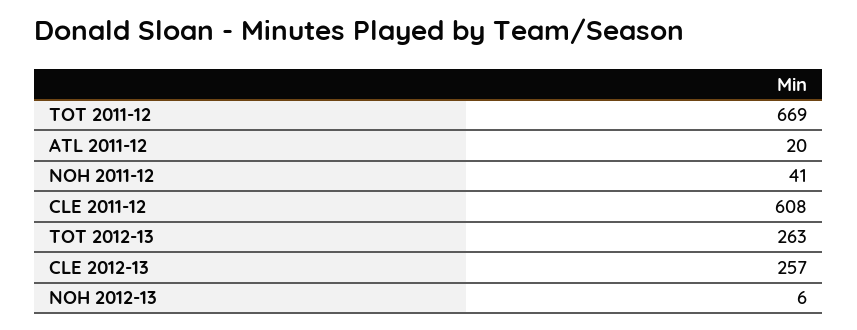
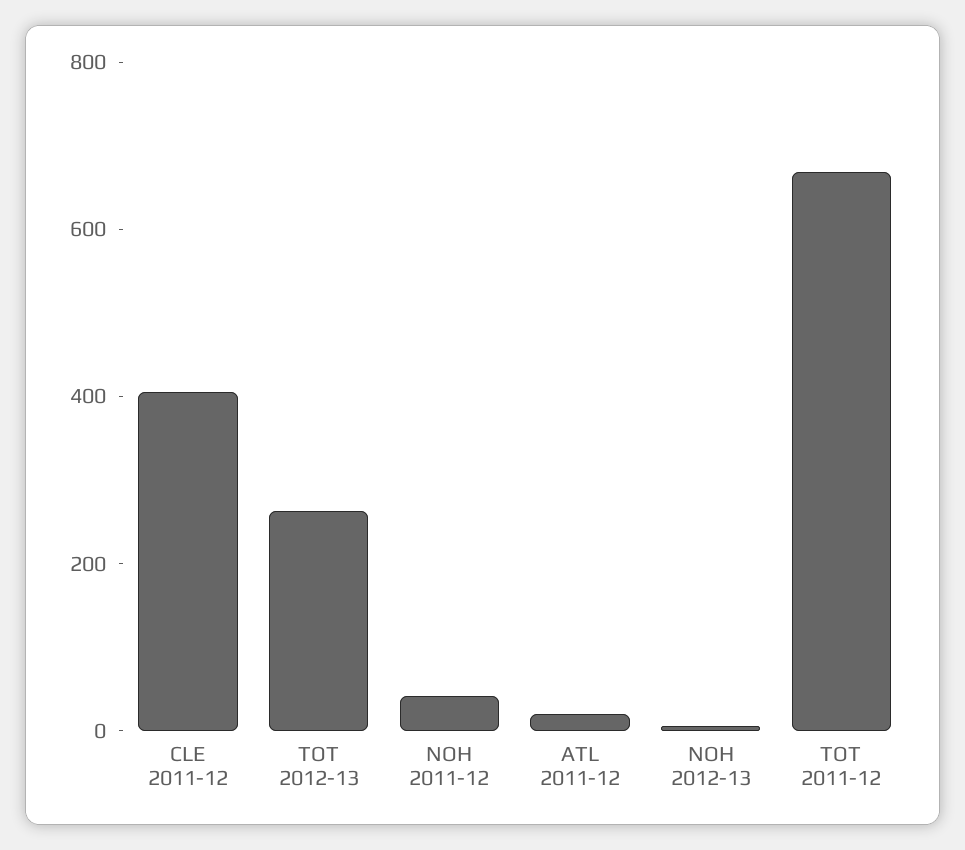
CLE 2011-12: 608 -> 400
CLE 2012-13: 257 -> none

